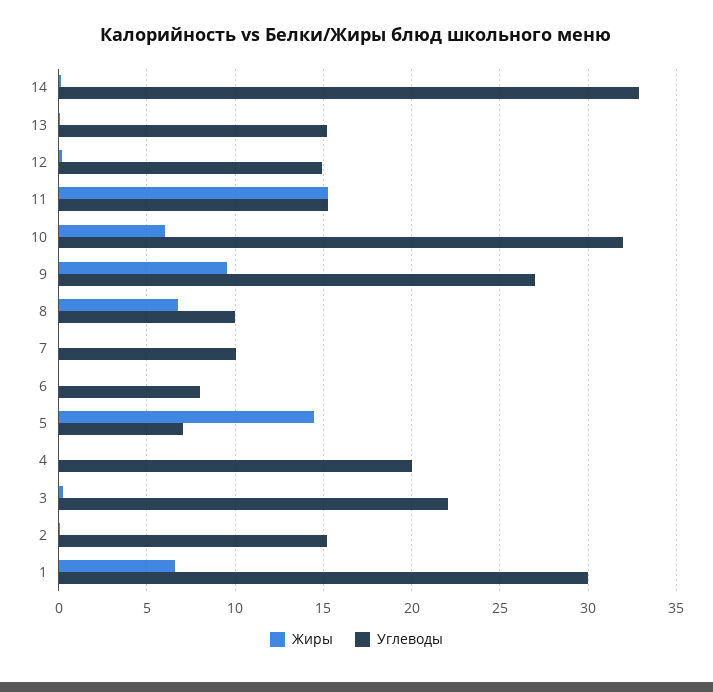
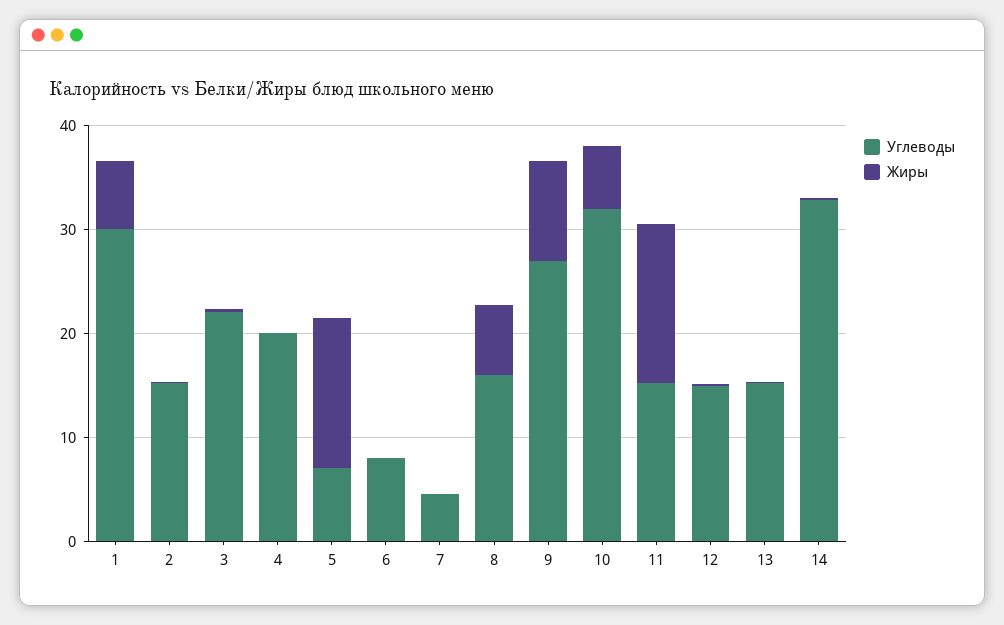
Углеводы, 8: 10 -> 16
Углеводы, 7: 10 -> 4

